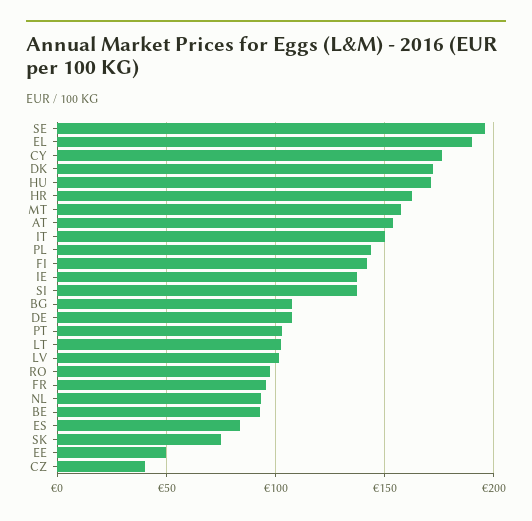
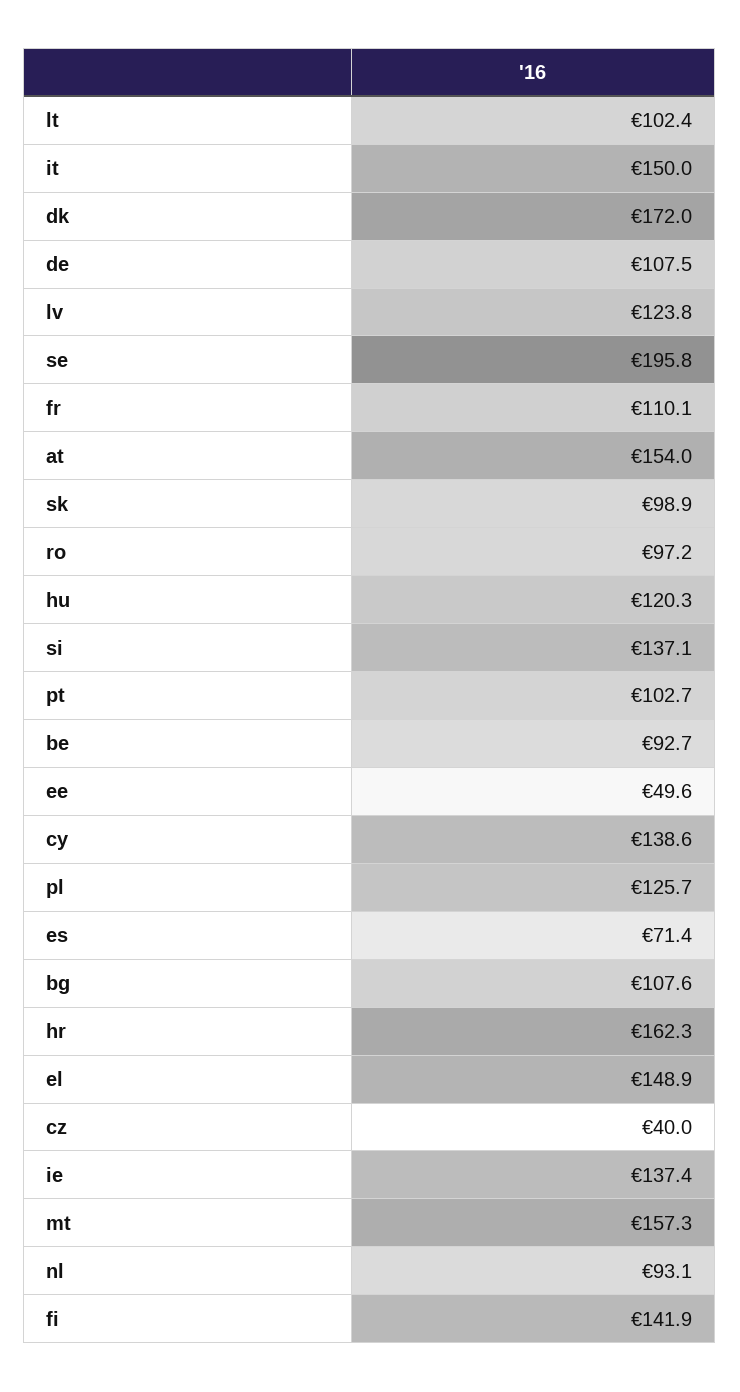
EL: 190 -> 148.9
CY: 175 -> 138.6
HU: 170 -> 120.3
PL: 145 -> 125.7
LV: 100 -> 123.8
FR: 95 -> 110.1
ES: 85 -> 71.4
SK: 75 -> 98.9

